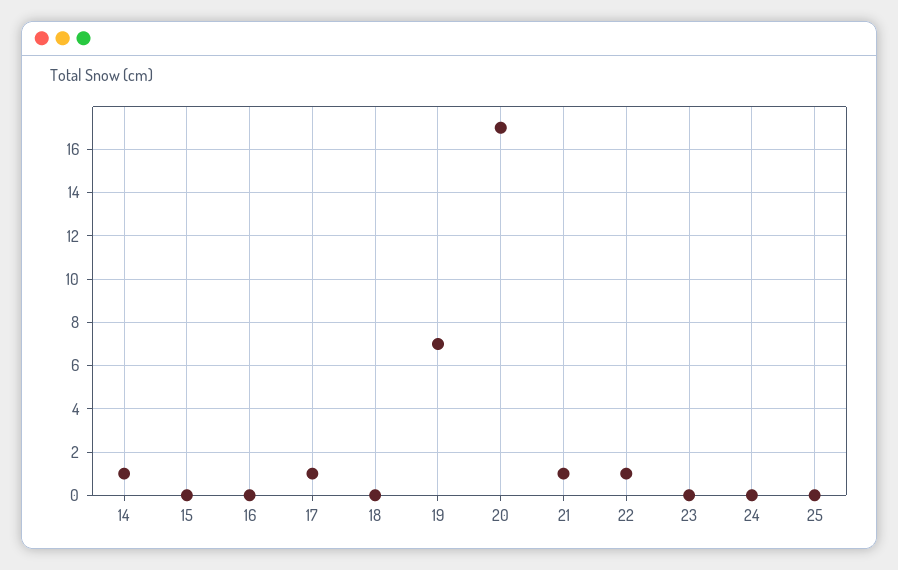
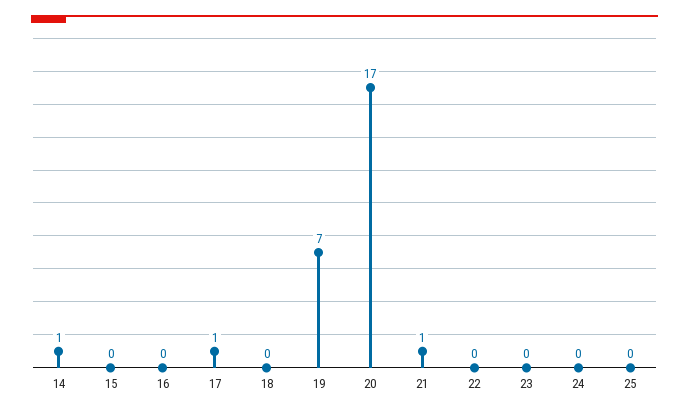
22: 1 -> 0

